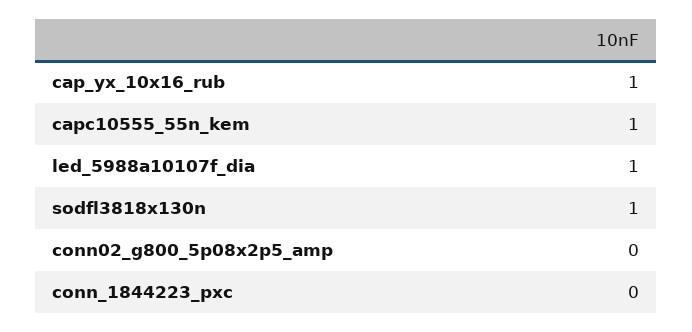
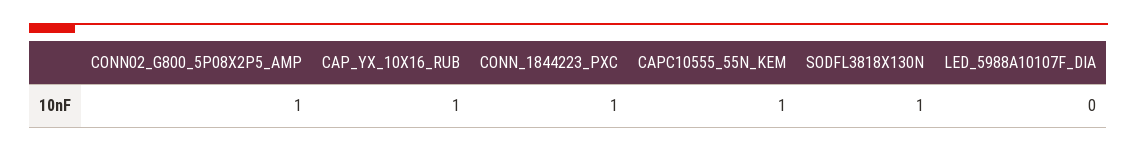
led_5988a10107f_dia: 1 -> 0
conn02_g800_5p08x2p5_amp: 0 -> 1
conn_1844223_pxc: 0 -> 1

